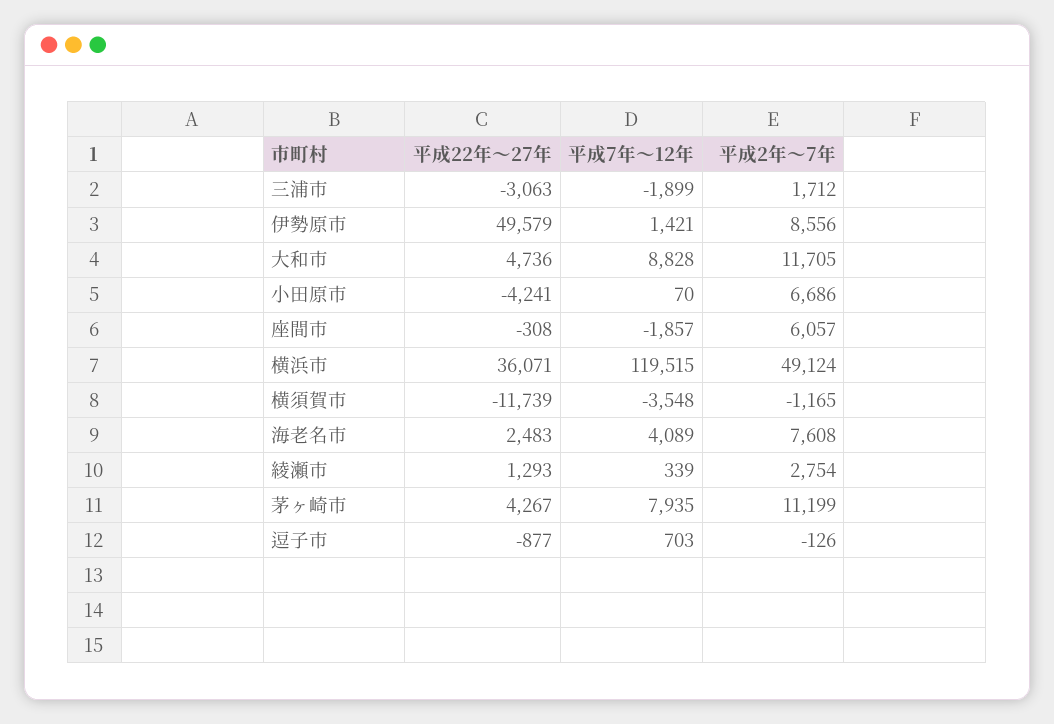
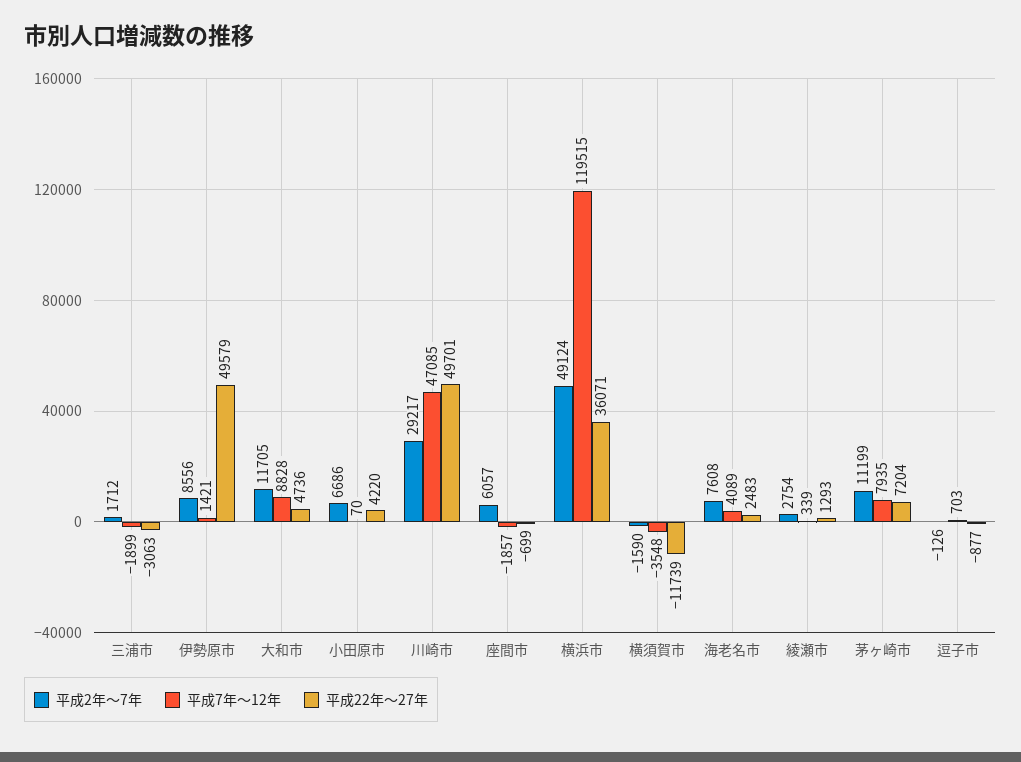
平成22年～27年, 小田原市: -4241 -> 4220
平成22年～27年, 座間市: -308 -> -699
平成2年～7年, 横須賀市: -1165 -> -1590
平成22年～27年, 茅ヶ崎市: 4267 -> 7204
平成2年～7年, 川崎市: none -> 29217
平成7年～12年, 川崎市: none -> 47085
平成22年～27年, 川崎市: none -> 49701

